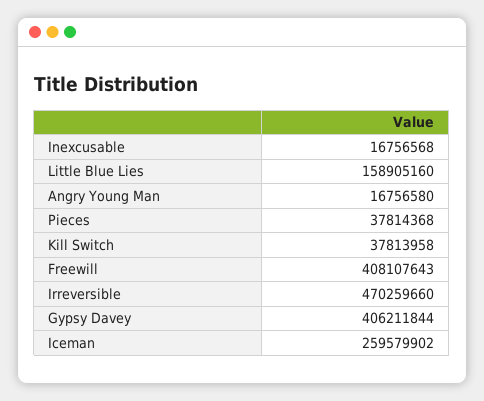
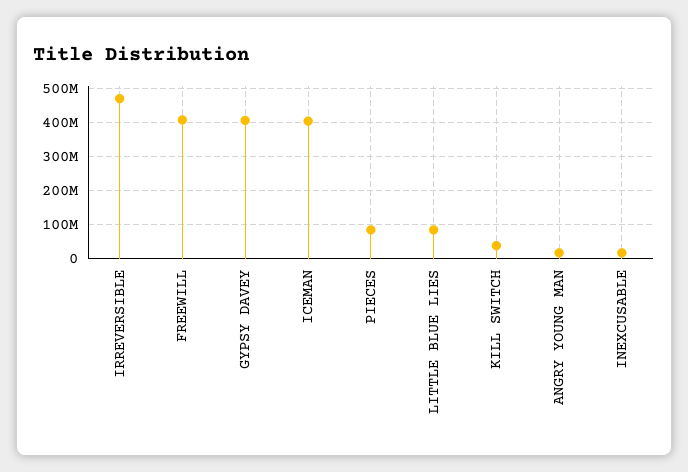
Little Blue Lies: 158905160 -> 80000000
Pieces: 37814368 -> 80000000
Iceman: 259579902 -> 400000000

